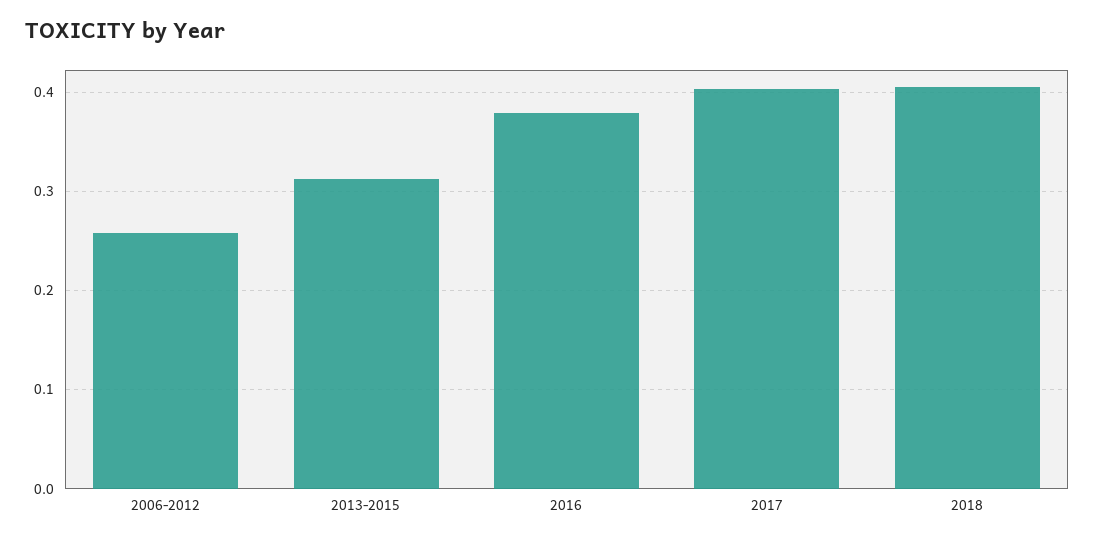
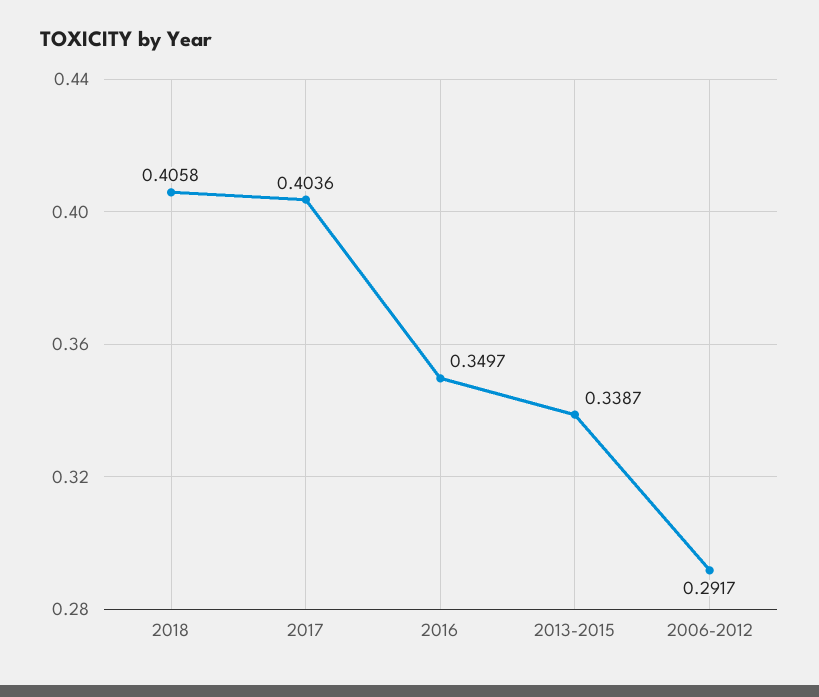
2006-2012: 0.26 -> 0.2917
2013-2015: 0.31 -> 0.3387
2016: 0.38 -> 0.3497

